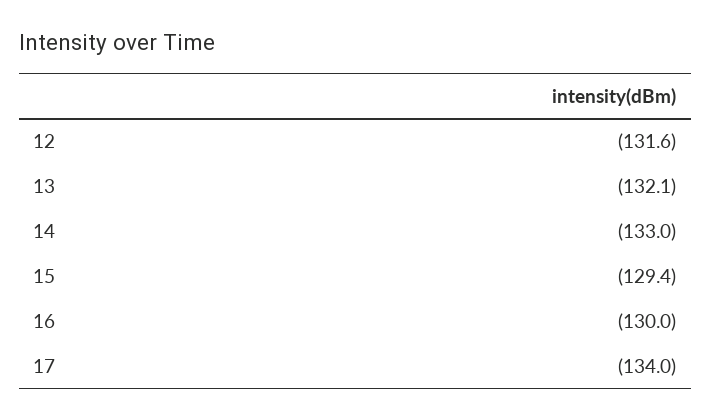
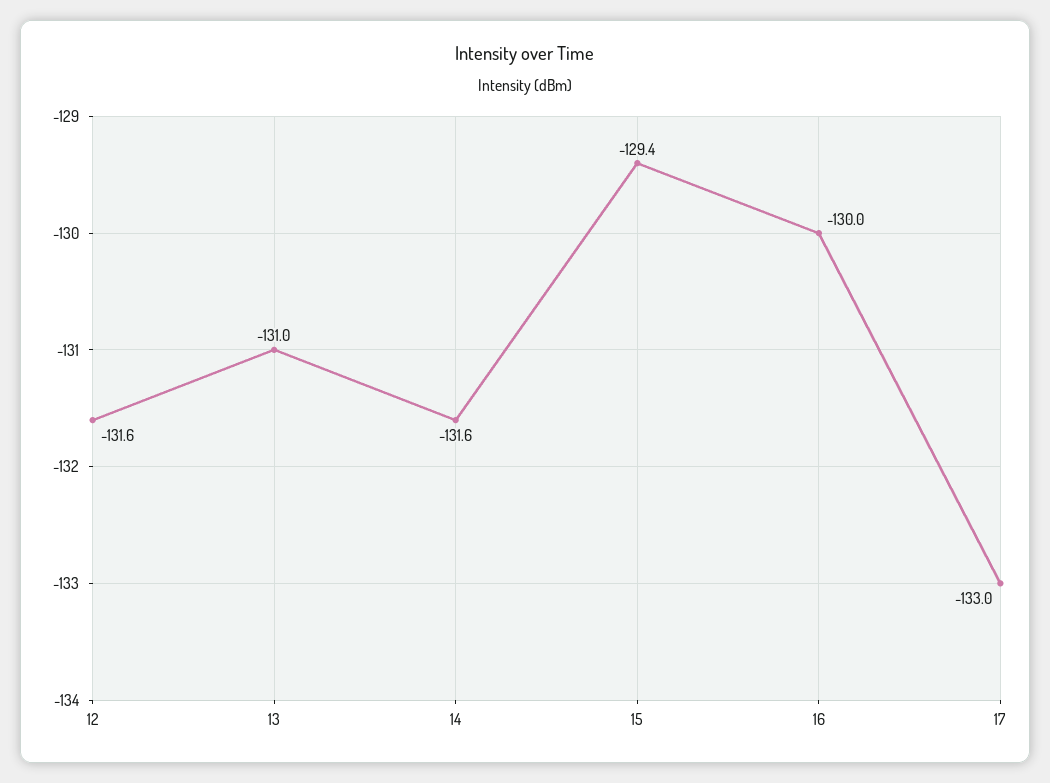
13: -132.1 -> -131
14: -133 -> -131.6
17: -134 -> -133

